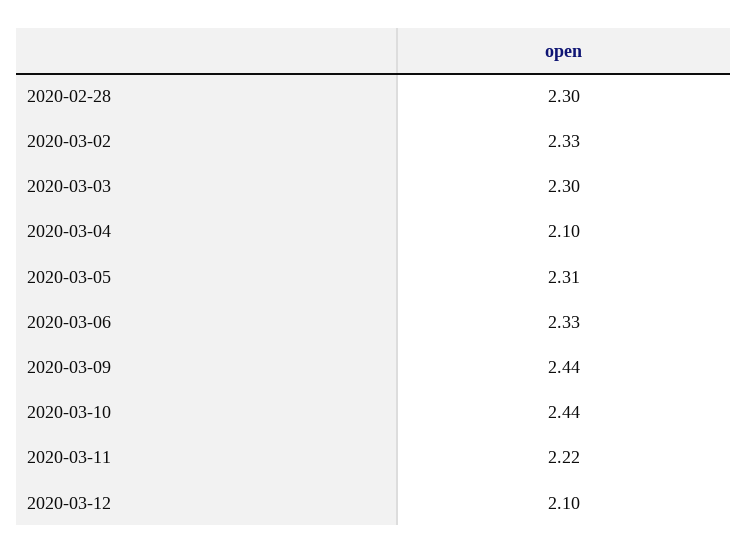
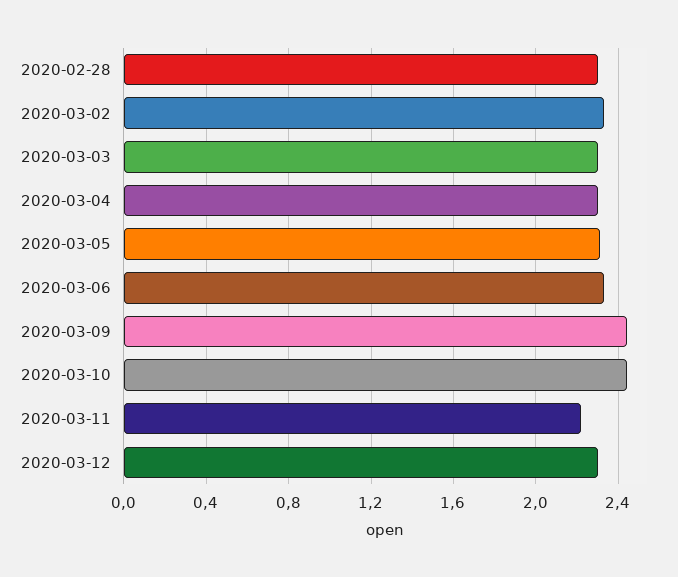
2020-03-04: 2.1 -> 2.3
2020-03-12: 2.1 -> 2.3

